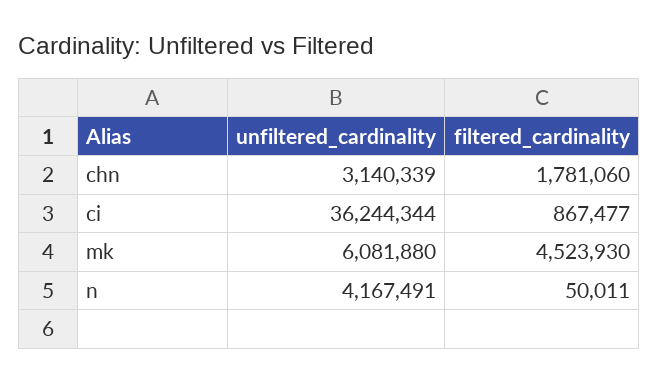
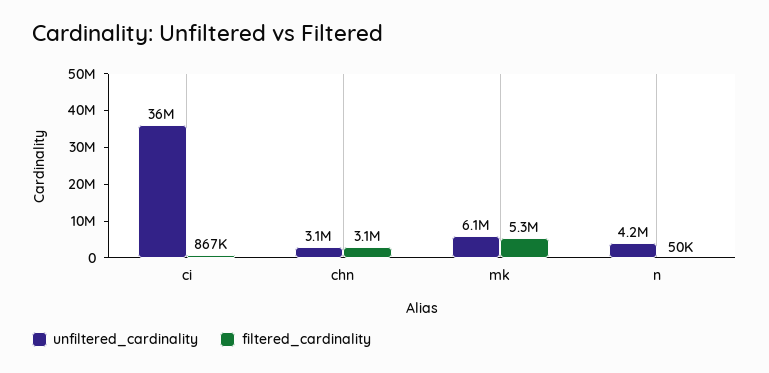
filtered_cardinality, chn: 1781060 -> 3100000
filtered_cardinality, mk: 4523930 -> 5300000

